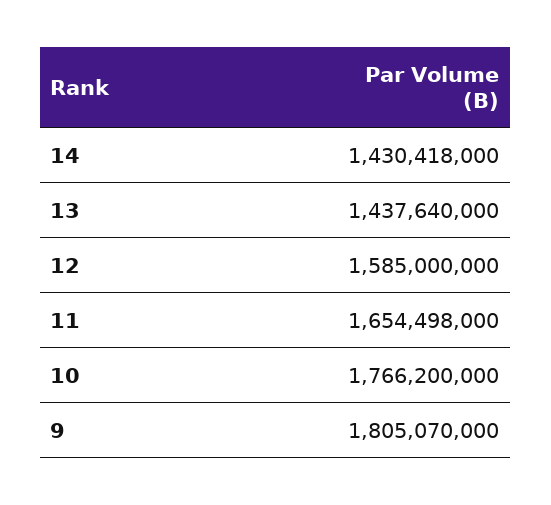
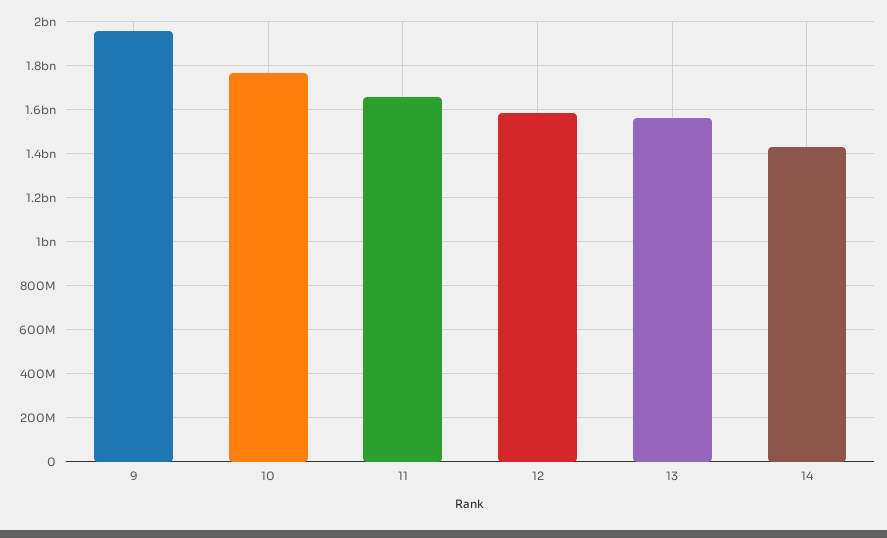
13: 1437640000 -> 1550000000
9: 1805070000 -> 1950000000

